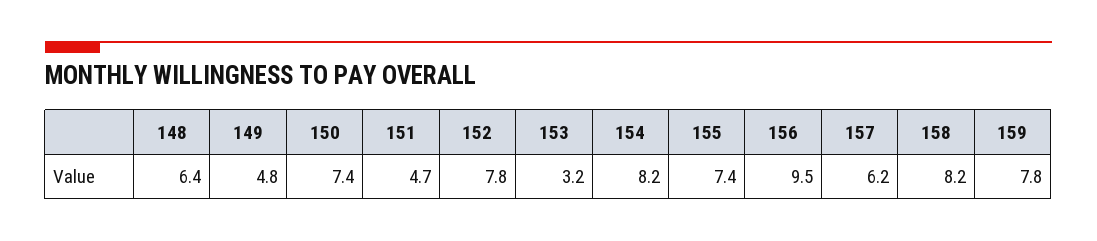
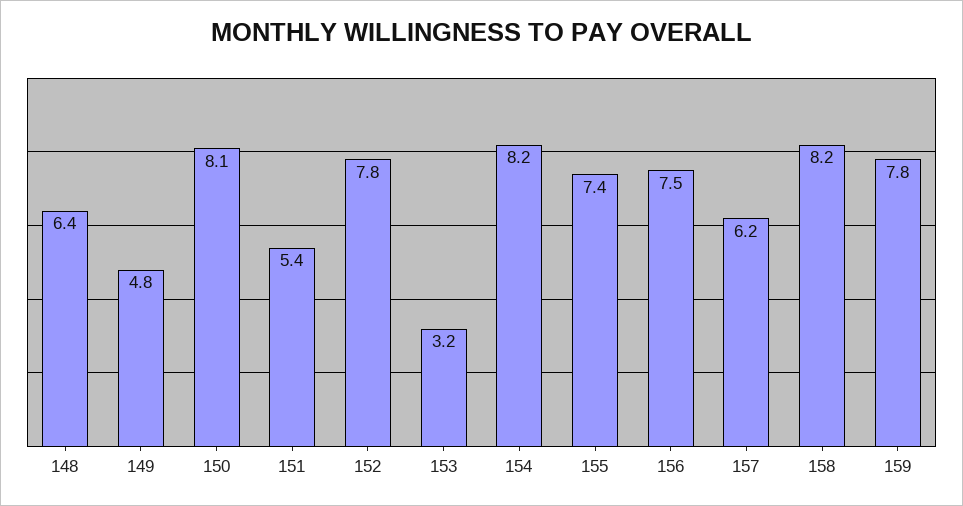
150: 7.4 -> 8.1
151: 4.7 -> 5.4
156: 9.5 -> 7.5

